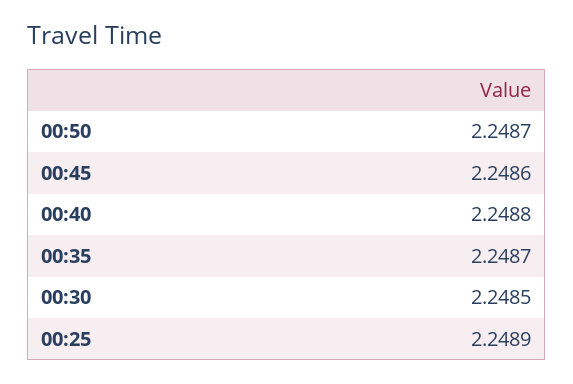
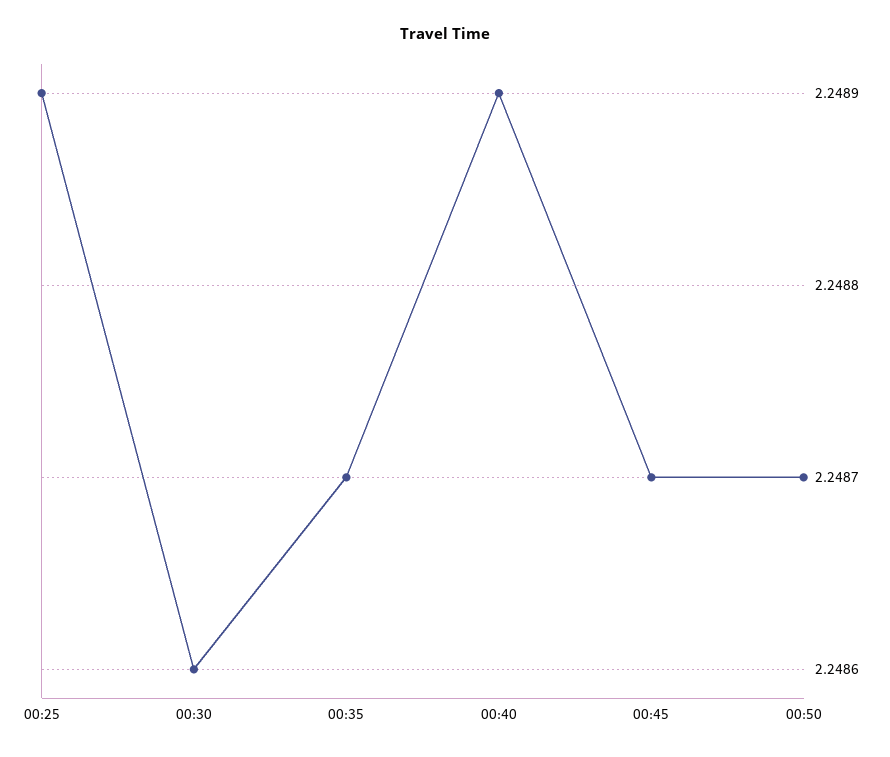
00:45: 2.2486 -> 2.2487
00:40: 2.2488 -> 2.2489
00:30: 2.2485 -> 2.2486

